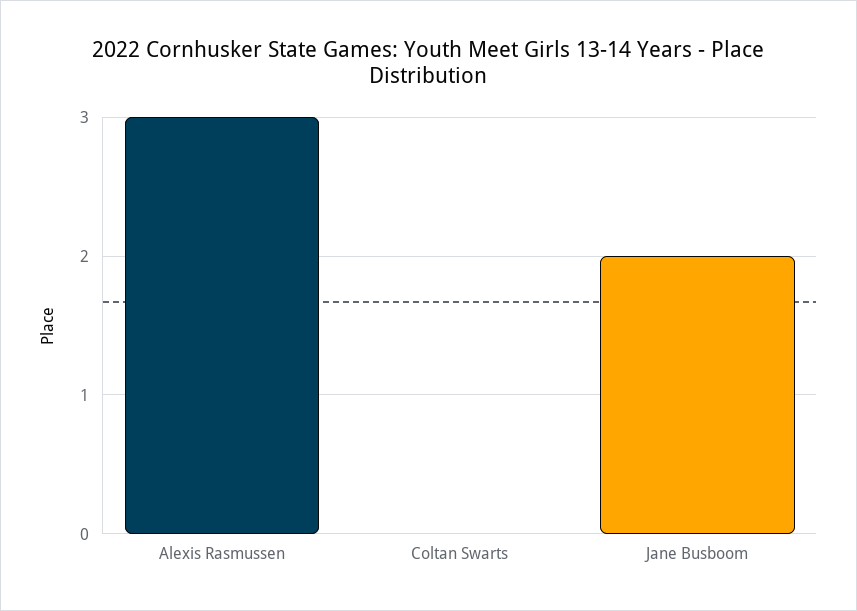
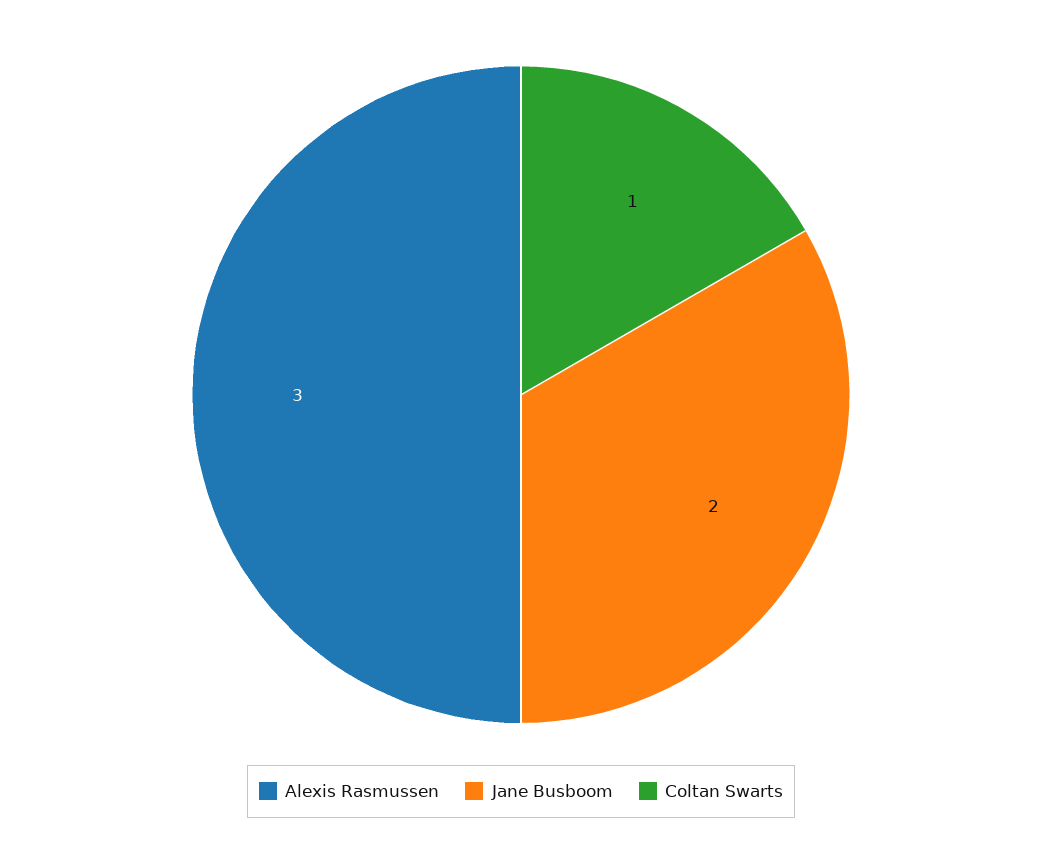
Coltan Swarts: 0 -> 1

